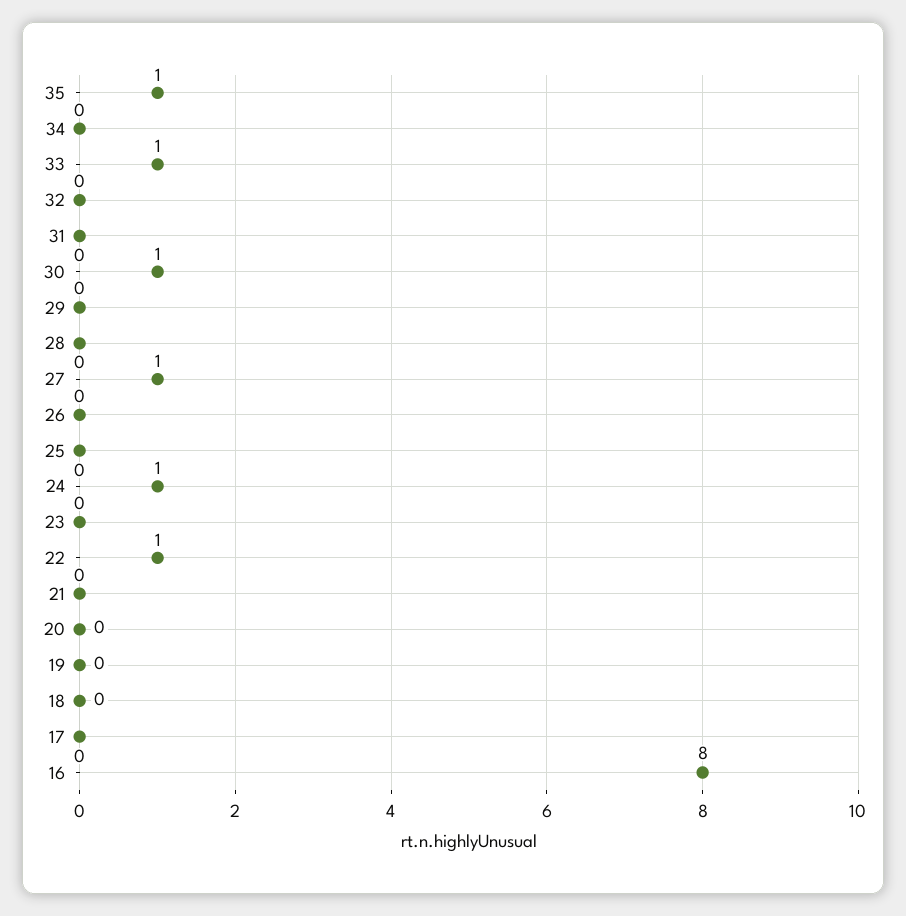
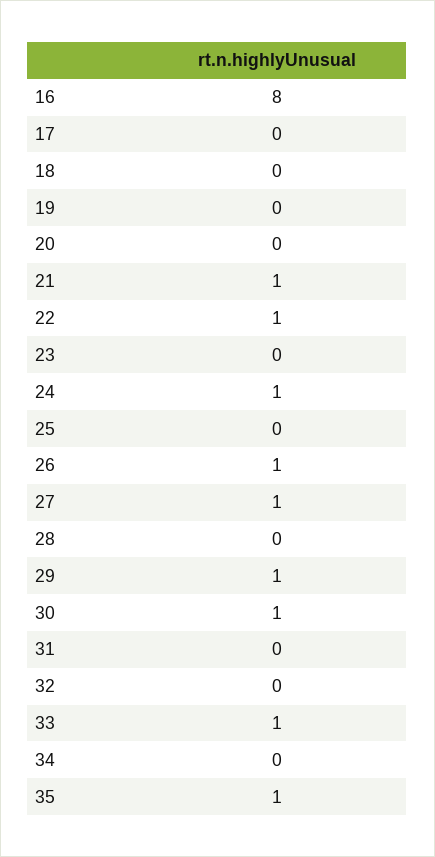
29: 0 -> 1
26: 0 -> 1
21: 0 -> 1

